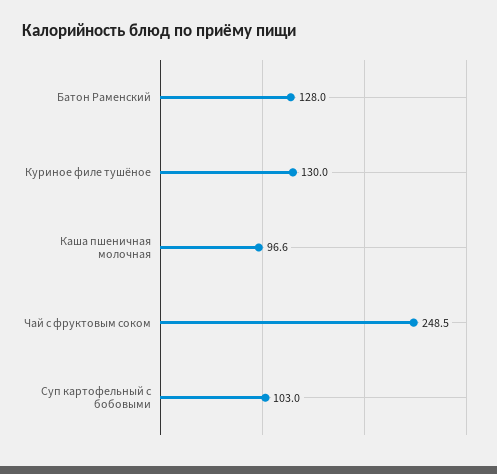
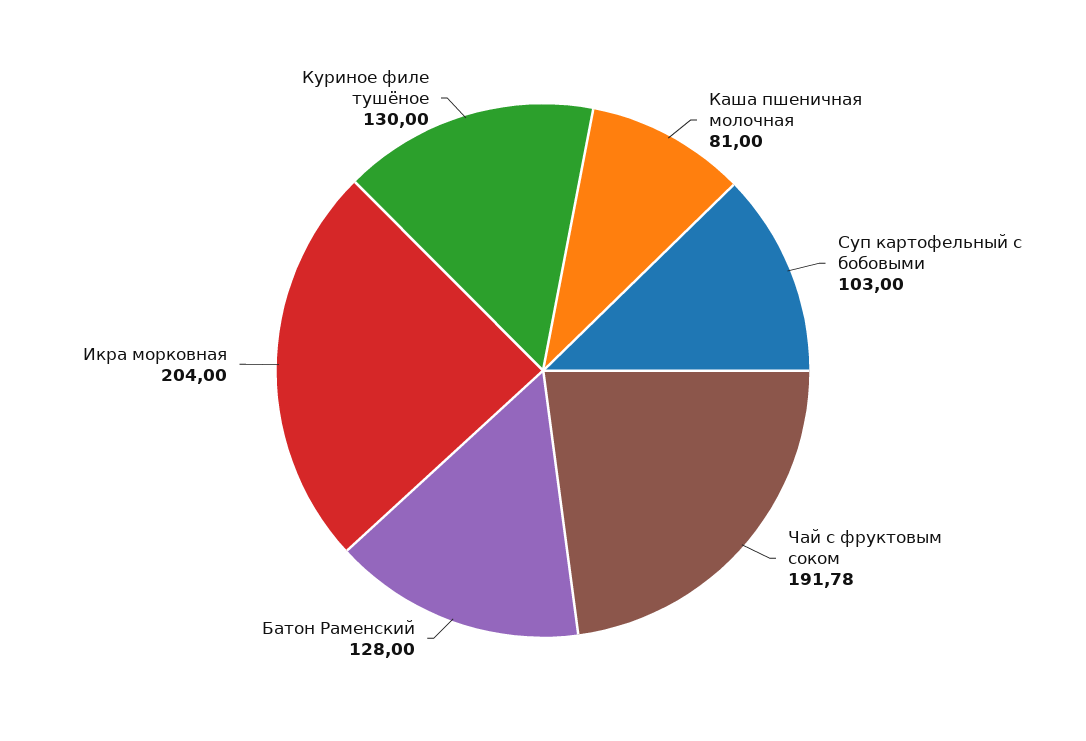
Каша пшеничная молочная: 96.6 -> 81
Чай с фруктовым соком: 248.5 -> 191.78
Икра морковная: none -> 204

